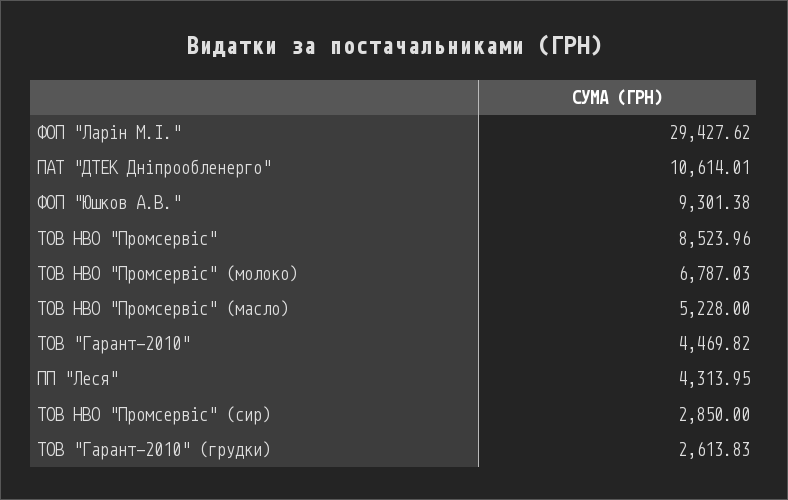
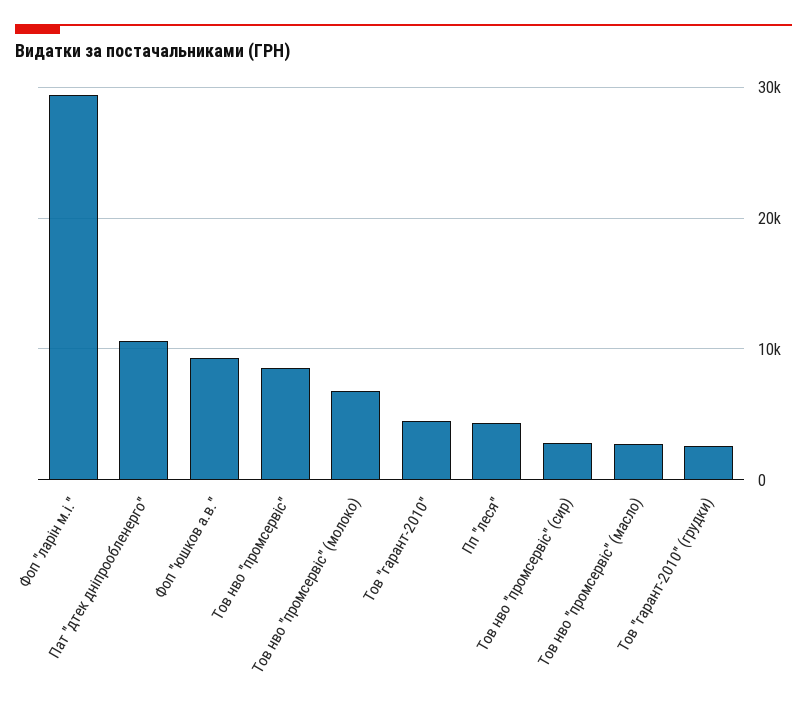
ТОВ НВО "Промсервіс" (масло): 5228 -> 3000

